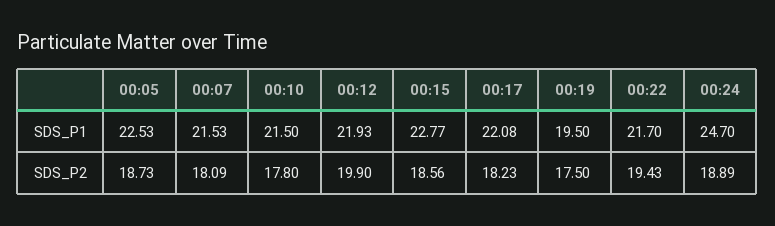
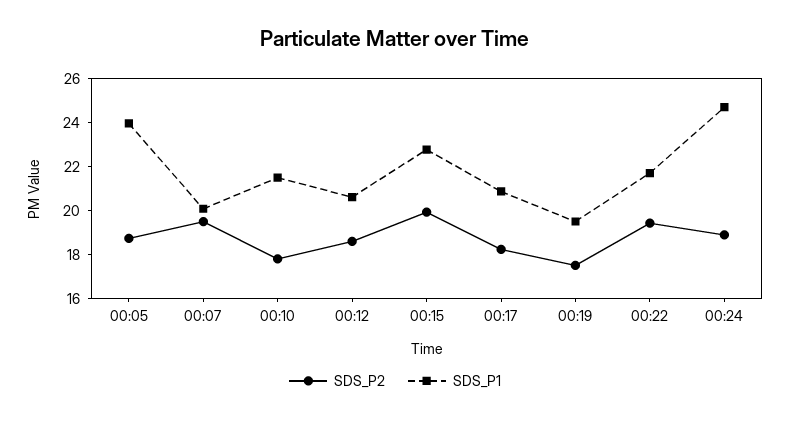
SDS_P1, 00:05: 22.53 -> 24
SDS_P1, 00:07: 21.53 -> 20
SDS_P1, 00:12: 21.93 -> 20.5
SDS_P1, 00:17: 22.08 -> 21
SDS_P2, 00:07: 18.09 -> 19.5
SDS_P2, 00:12: 19.9 -> 18.5
SDS_P2, 00:15: 18.56 -> 20

